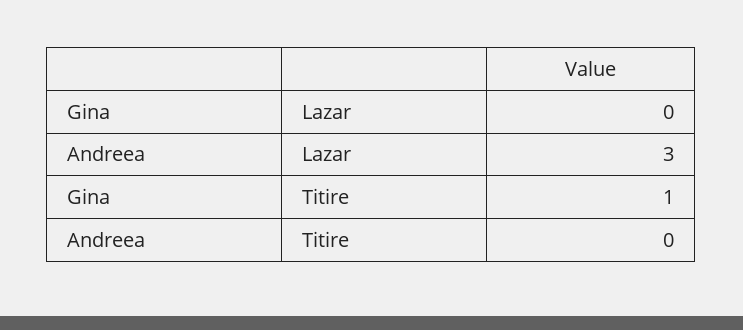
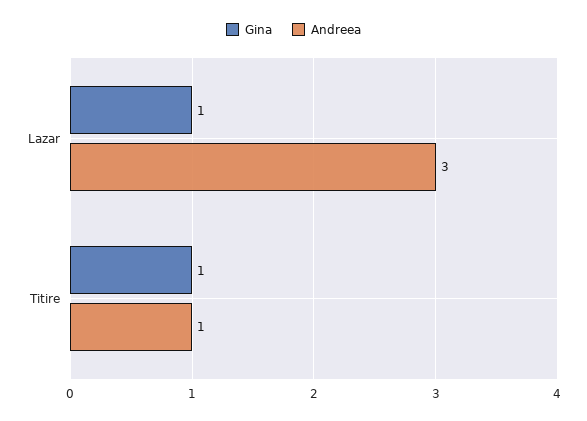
Gina, Lazar: 0 -> 1
Andreea, Titire: 0 -> 1

